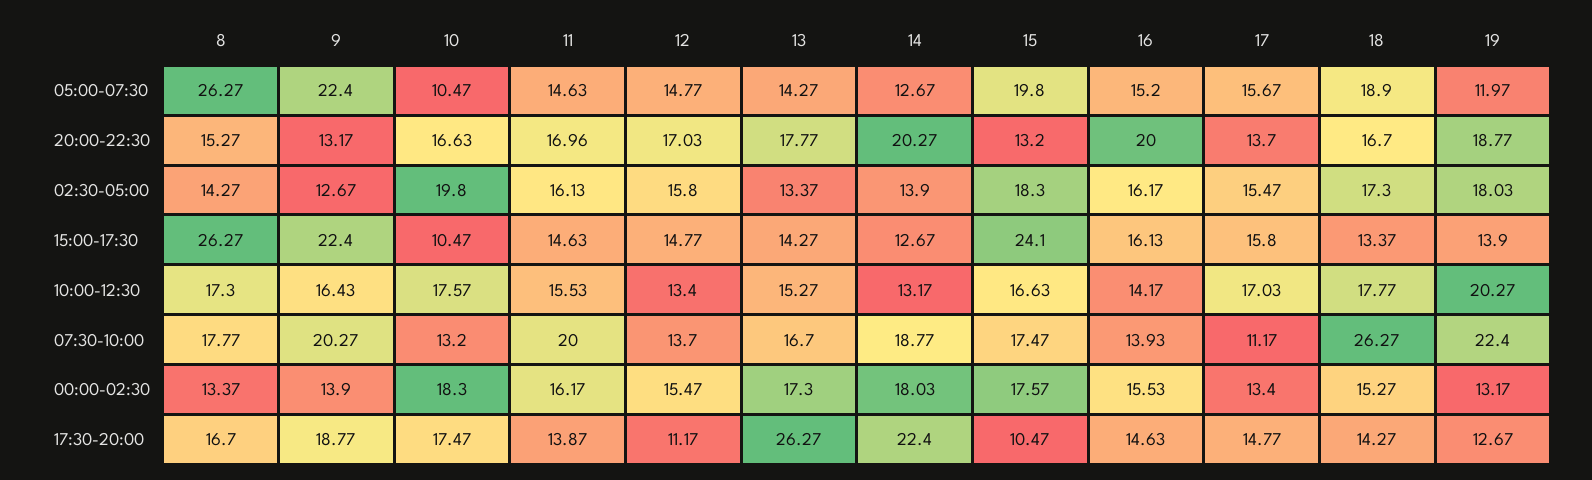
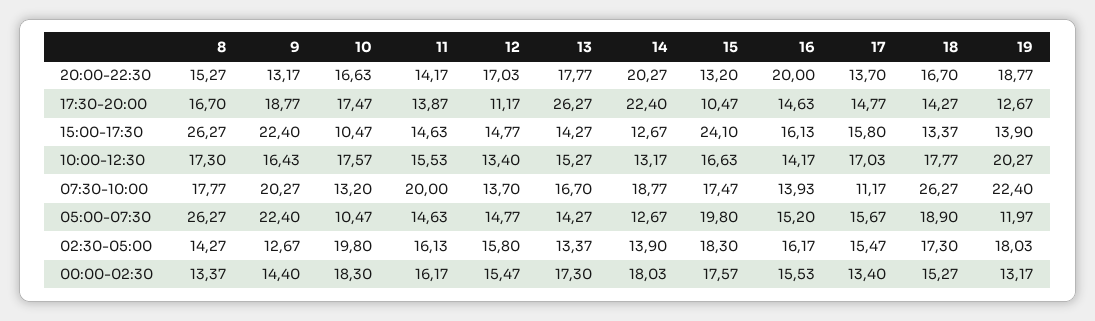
11, 20:00-22:30: 16.96 -> 14.17
9, 00:00-02:30: 13.9 -> 14.4

